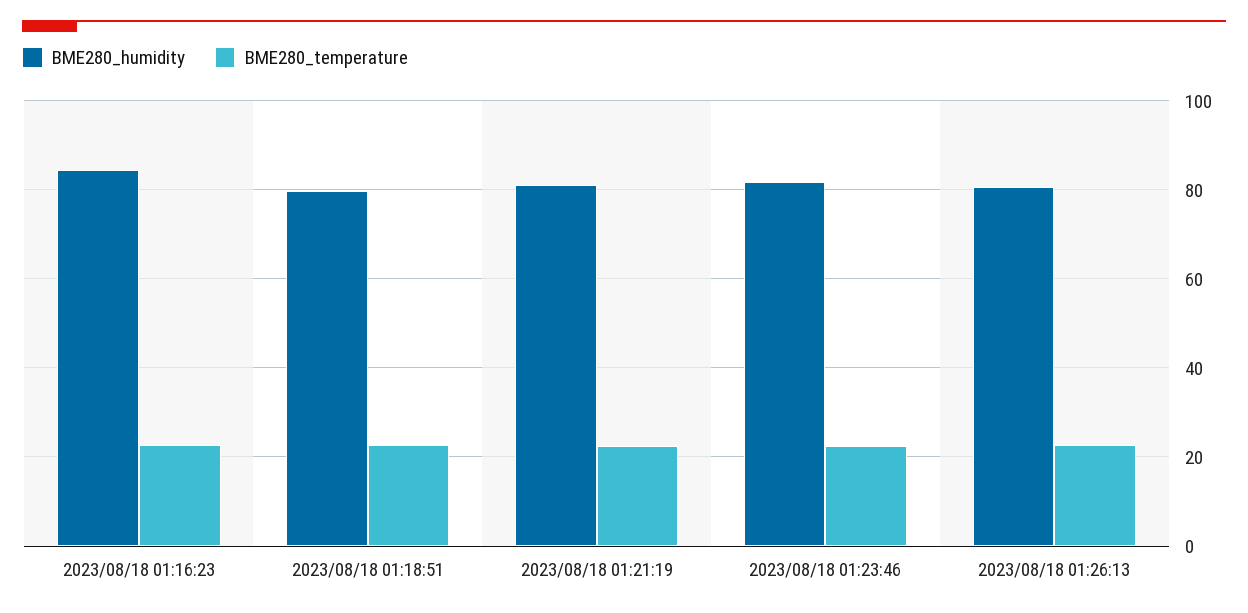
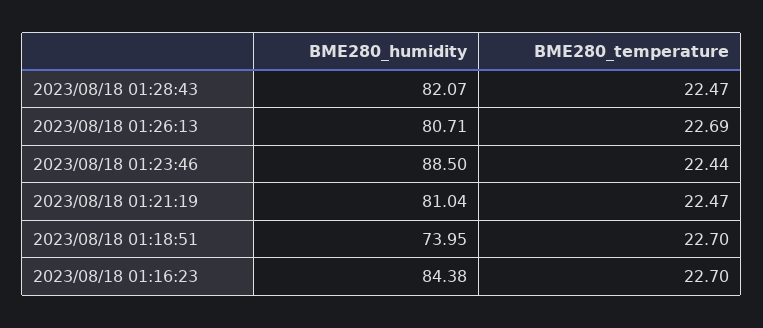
BME280_humidity, 2023/08/18 01:18:51: 80 -> 73.95
BME280_humidity, 2023/08/18 01:23:46: 82 -> 88.5
BME280_humidity, 2023/08/18 01:28:43: none -> 82.07
BME280_temperature, 2023/08/18 01:28:43: none -> 22.47

